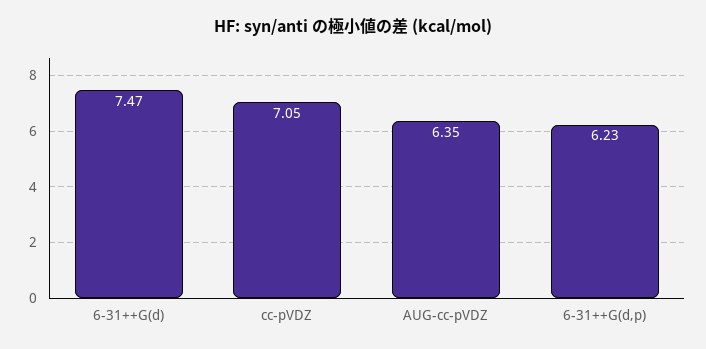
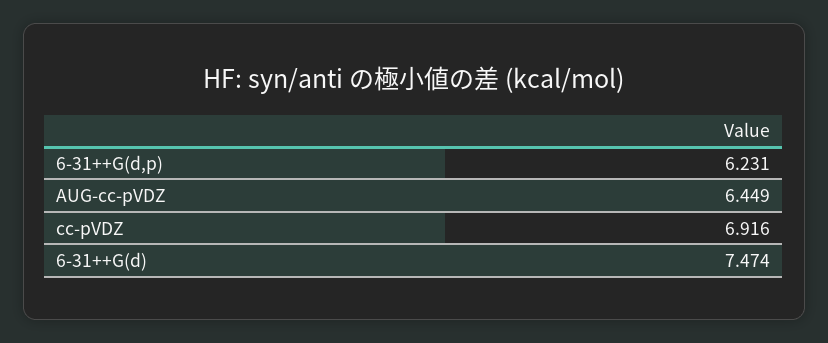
cc-pVDZ: 7.05 -> 6.916
AUG-cc-pVDZ: 6.35 -> 6.449

